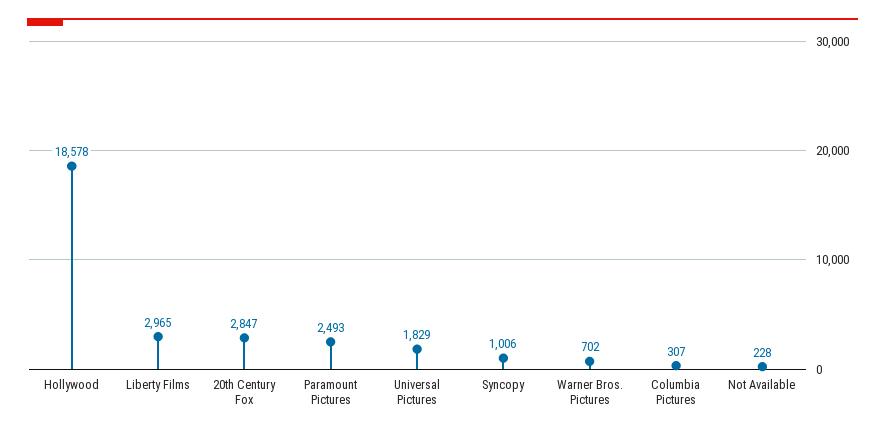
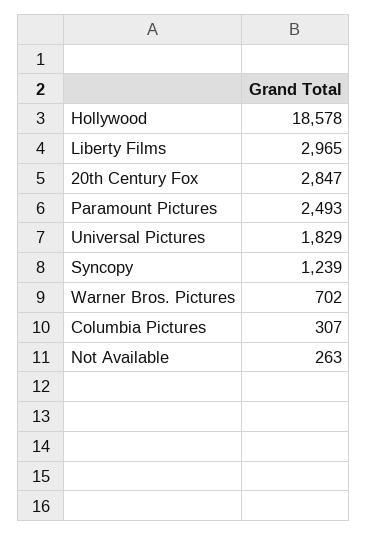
Syncopy: 1006 -> 1239
Not Available: 228 -> 263

